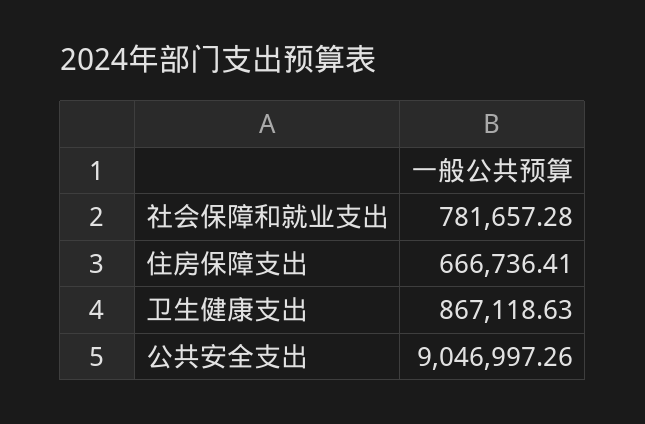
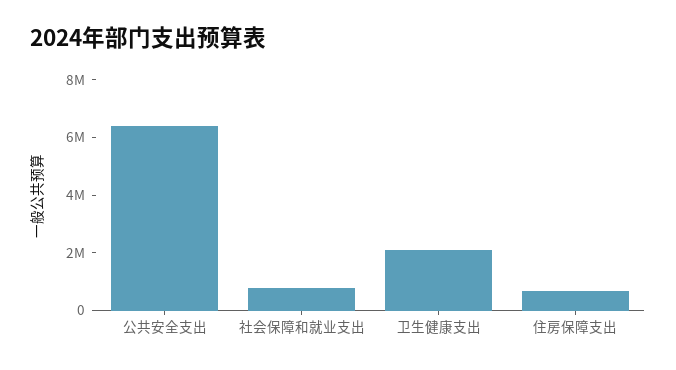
卫生健康支出: 867118.63 -> 2000000
公共安全支出: 9046997.26 -> 6500000

